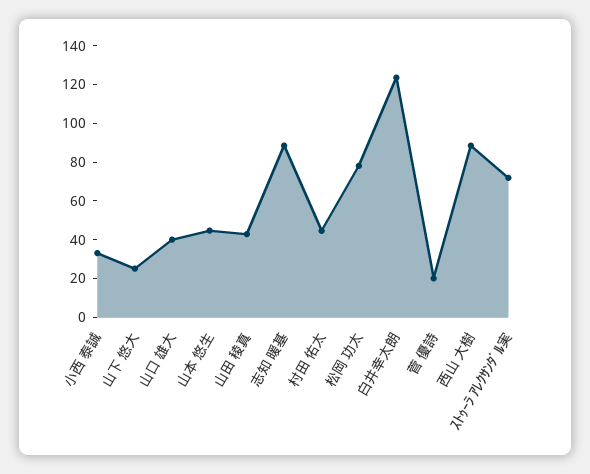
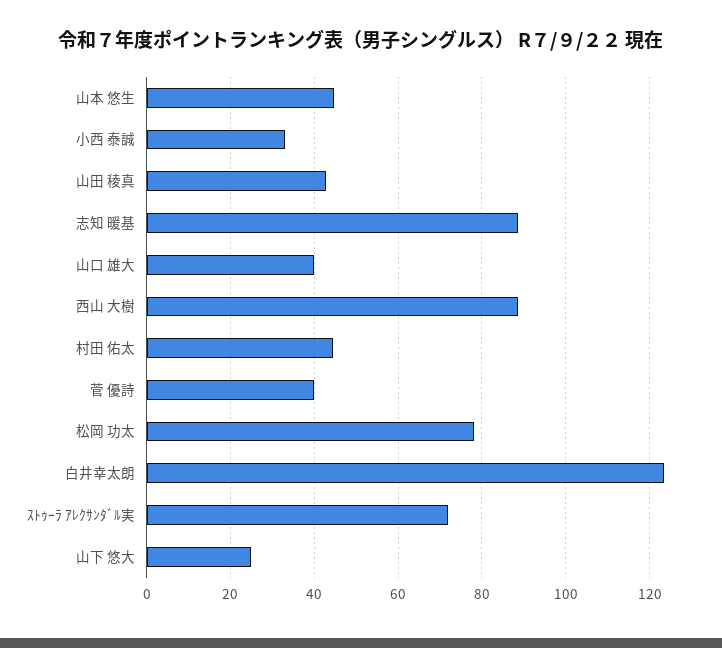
菅 優詩: 20 -> 40

